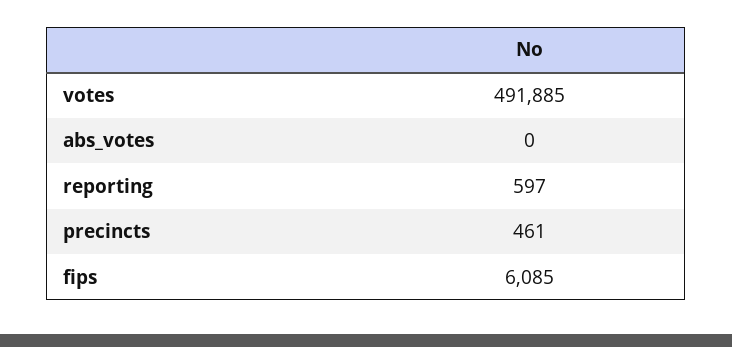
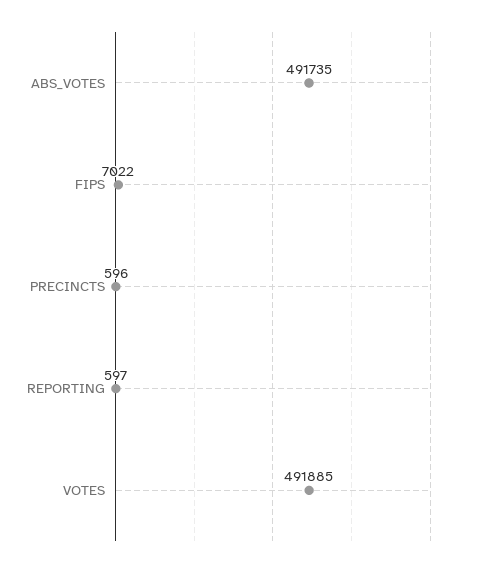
abs_votes: 0 -> 491735
precincts: 461 -> 596
fips: 6085 -> 7022

